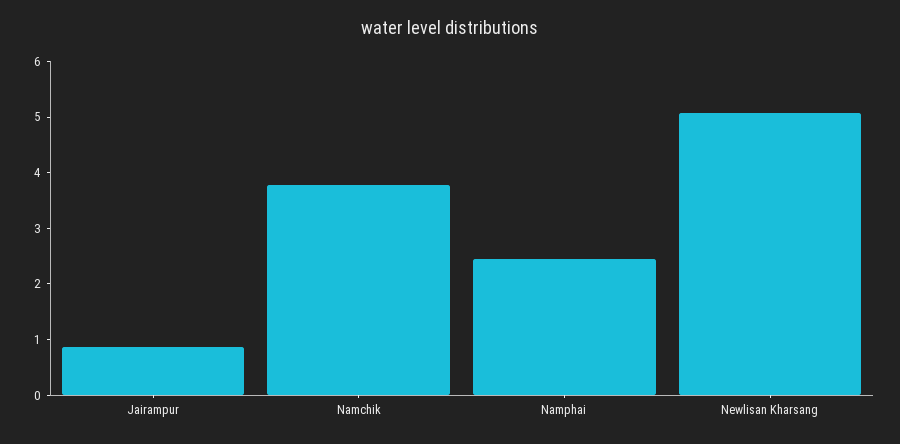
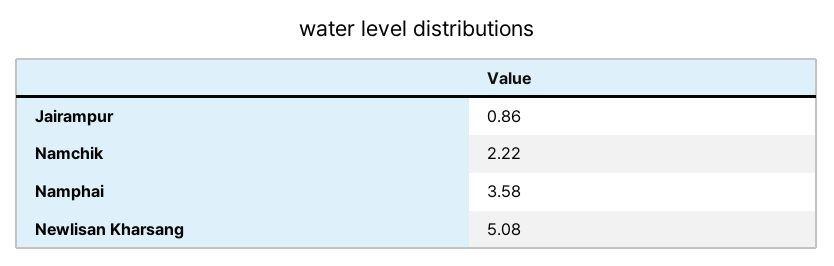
Namchik: 3.8 -> 2.22
Namphai: 2.4 -> 3.58

